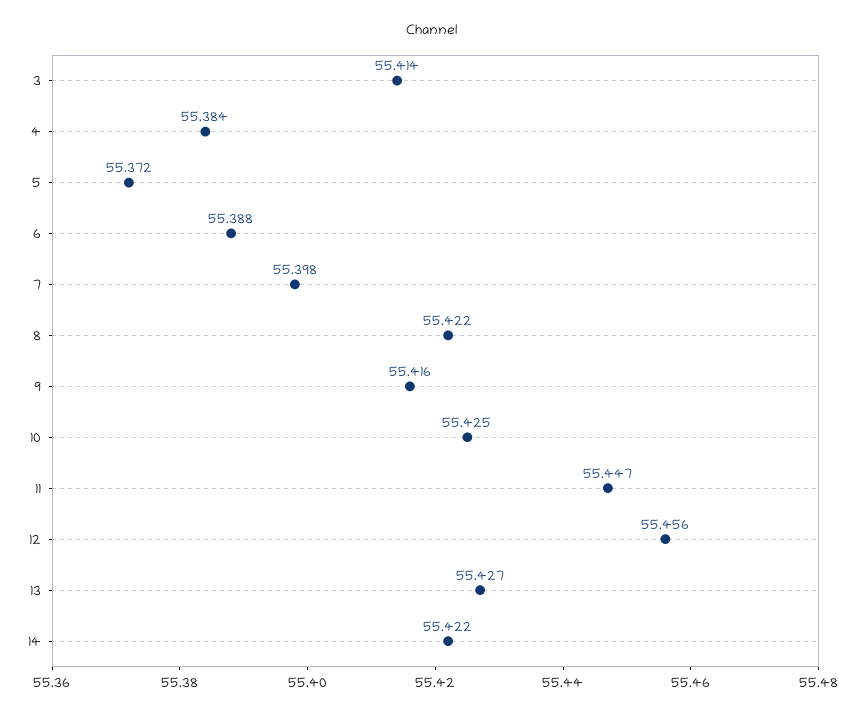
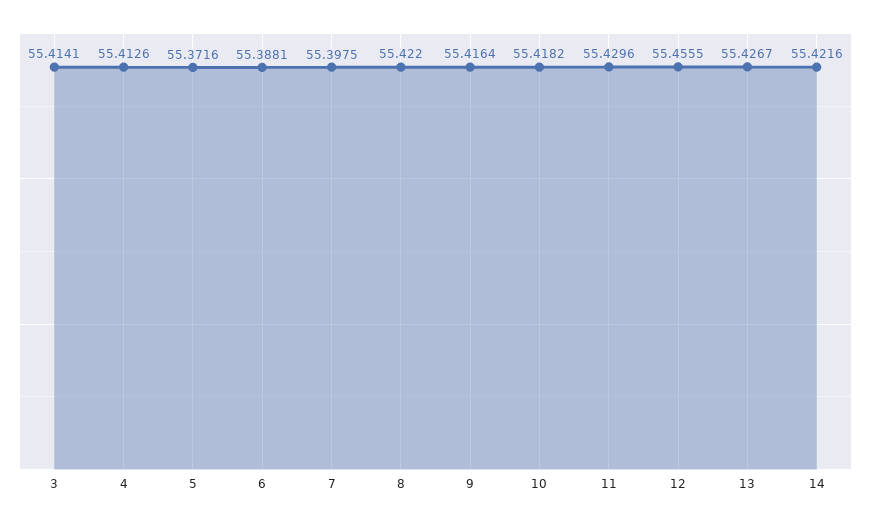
4: 55.384 -> 55.4126
10: 55.425 -> 55.4182
11: 55.447 -> 55.4296

